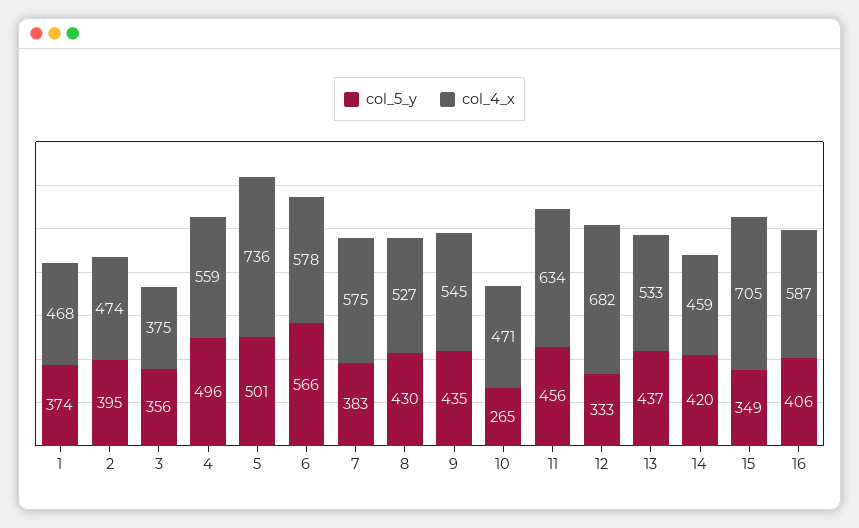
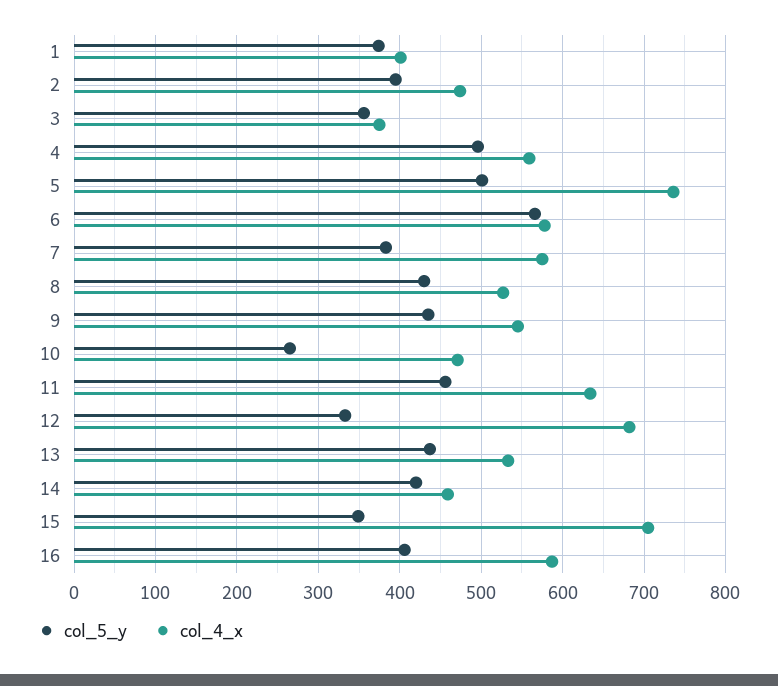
col_4_x, 1: 468 -> 400

